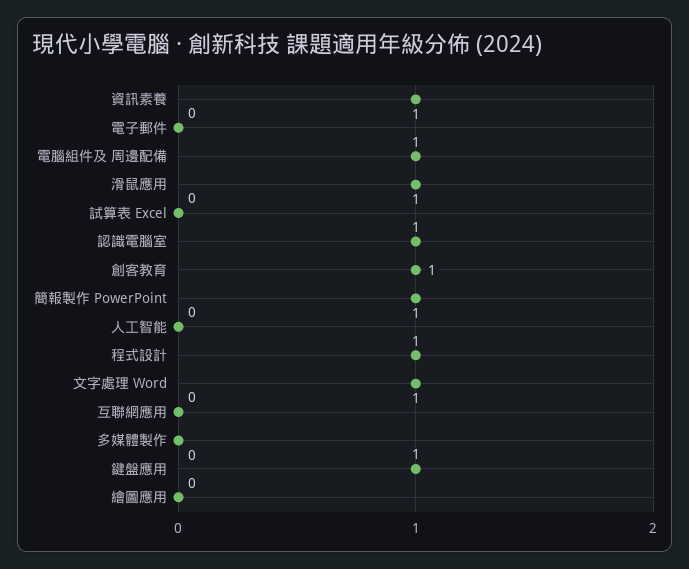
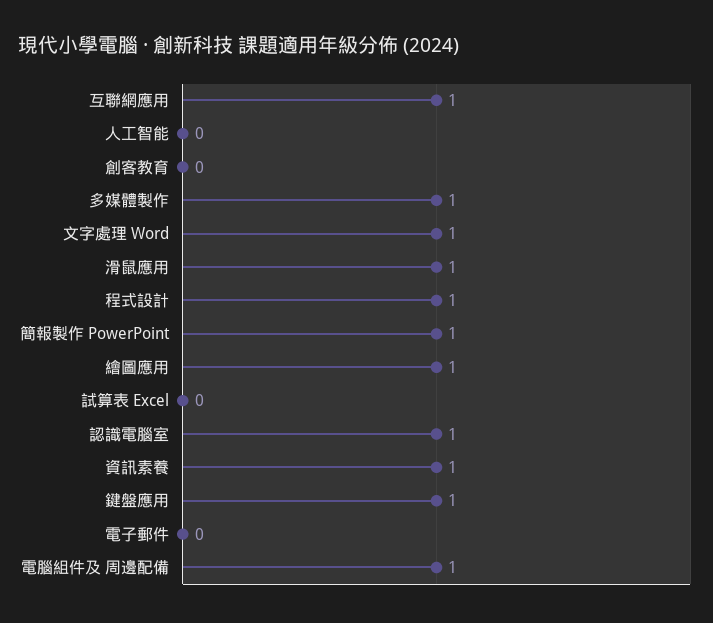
創客教育: 1 -> 0
互聯網應用: 0 -> 1
多媒體製作: 0 -> 1
繪圖應用: 0 -> 1

